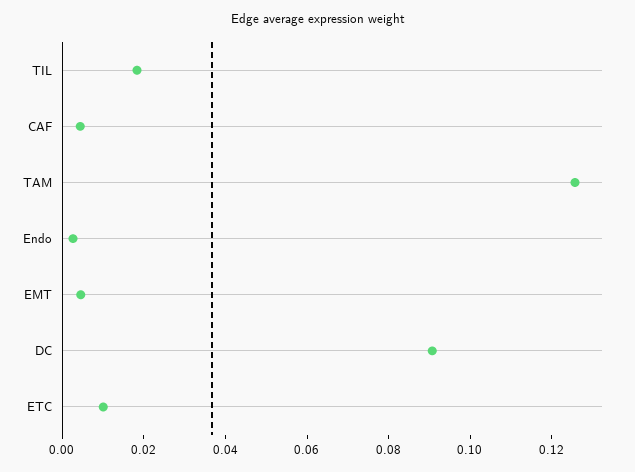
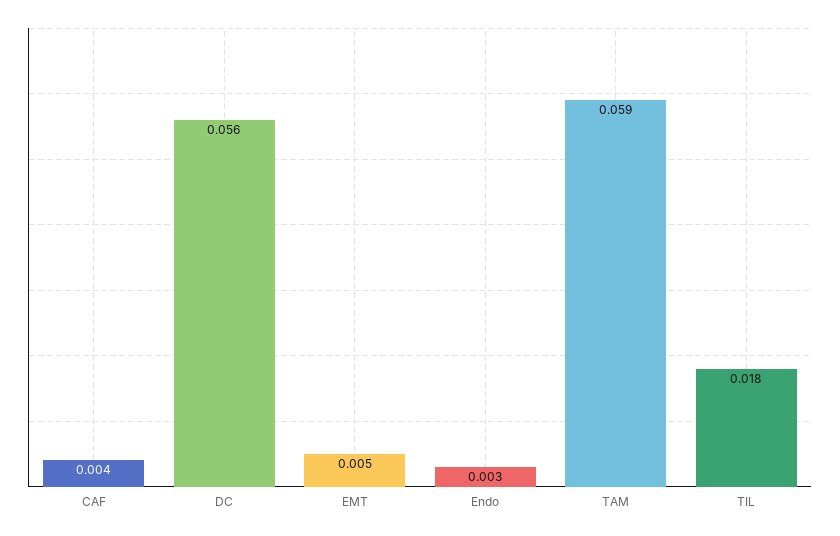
TAM: 0.125 -> 0.059
DC: 0.09 -> 0.056
ETC: 0.01 -> none

